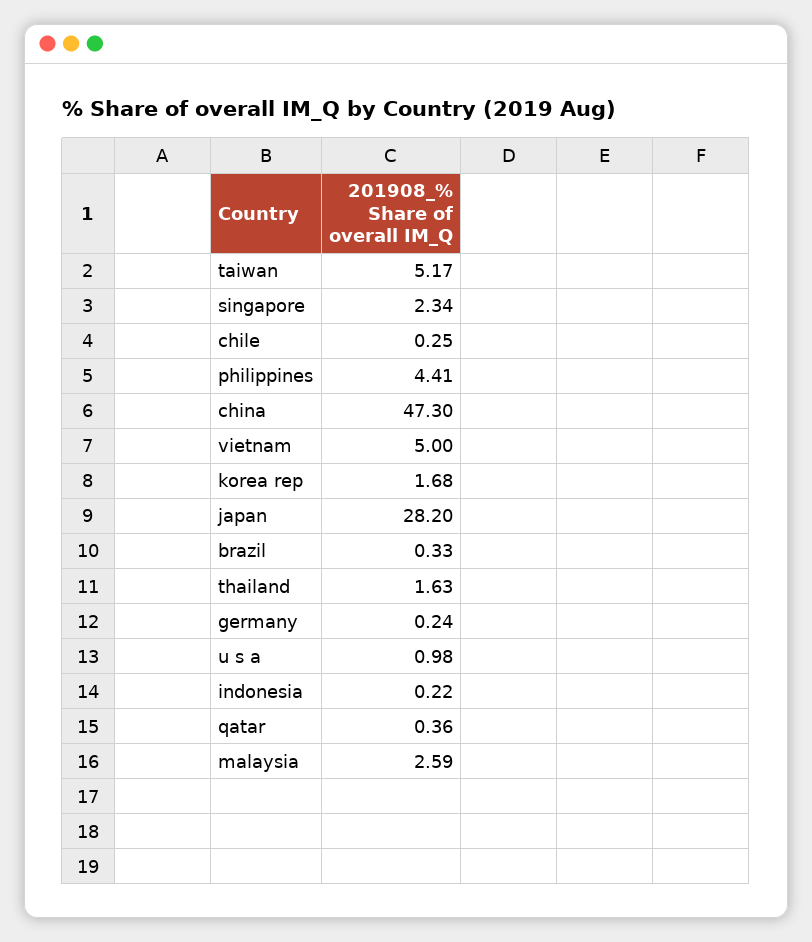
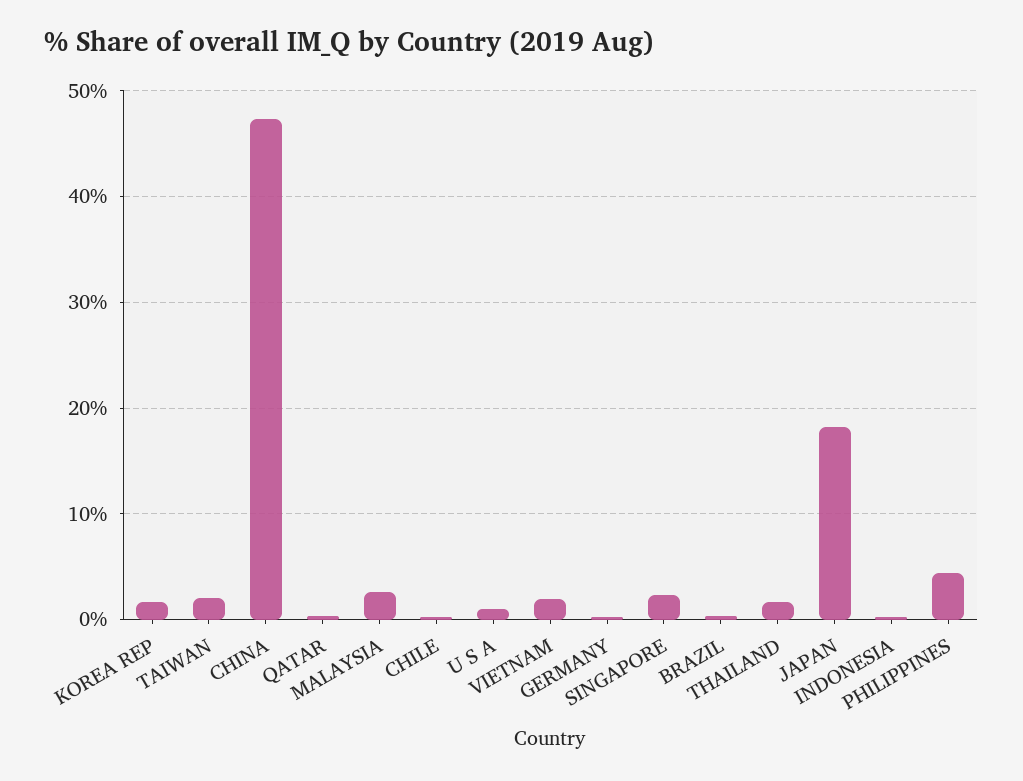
taiwan: 5.17 -> 2
vietnam: 5 -> 2
japan: 28.2 -> 18

